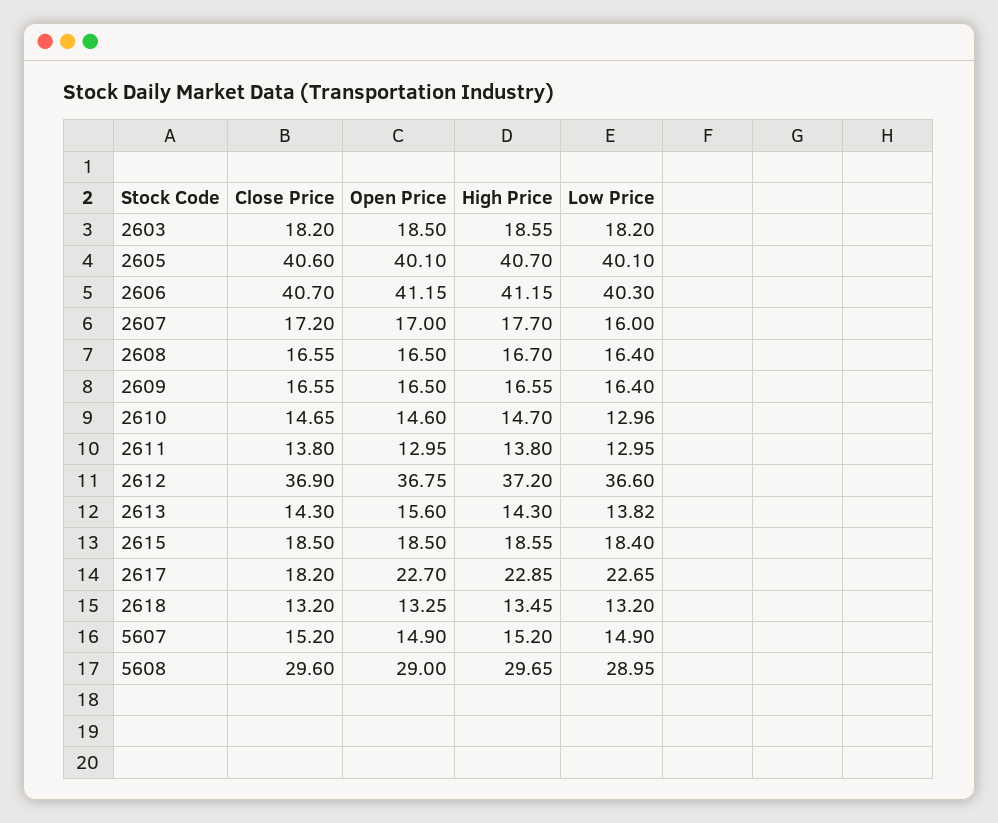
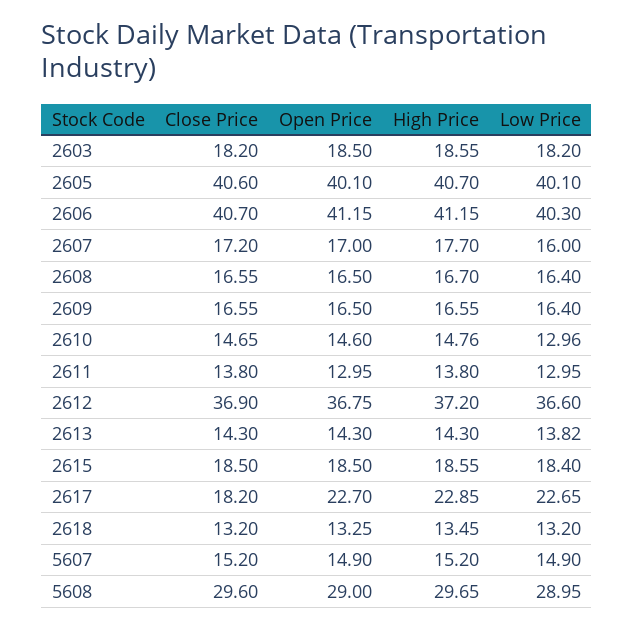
High Price, 2610: 14.7 -> 14.76
Open Price, 2613: 15.6 -> 14.3

